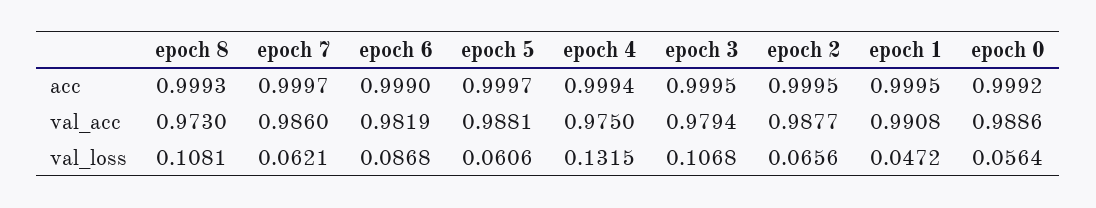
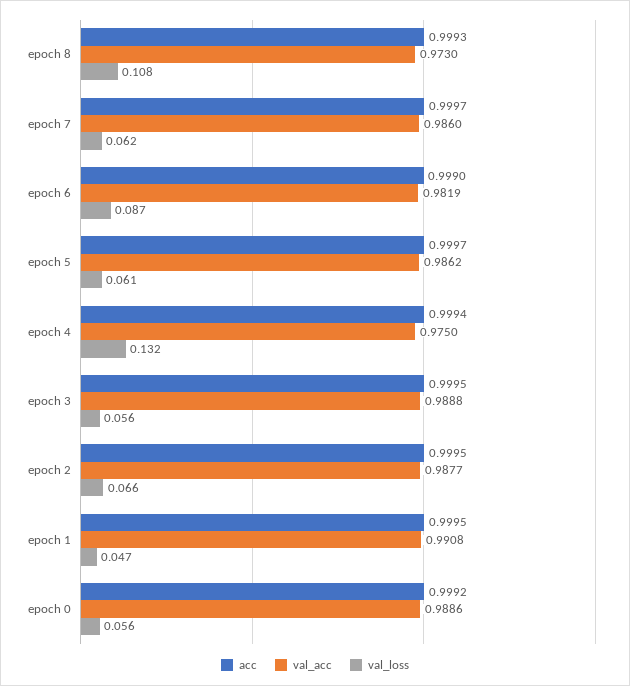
val_acc, epoch 5: 0.9881 -> 0.9862
val_acc, epoch 3: 0.9794 -> 0.9888
val_loss, epoch 3: 0.1068 -> 0.056

